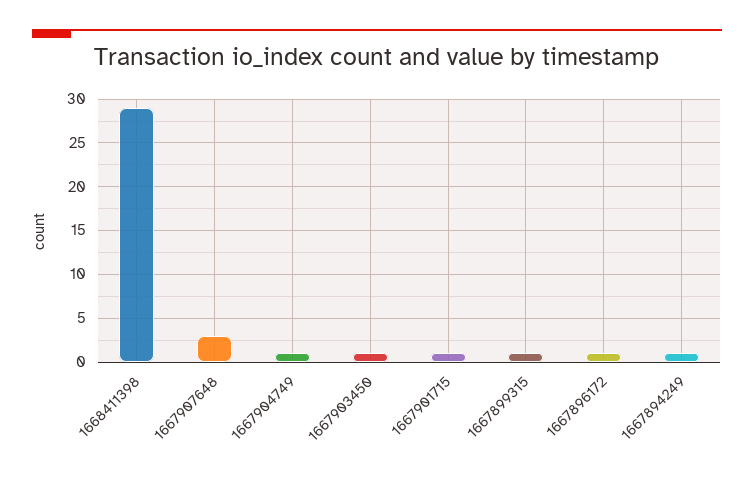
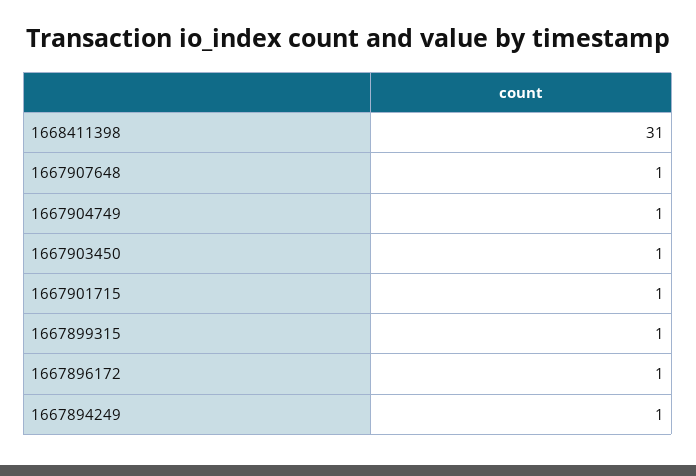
1668411398: 29 -> 31
1667907648: 3 -> 1

